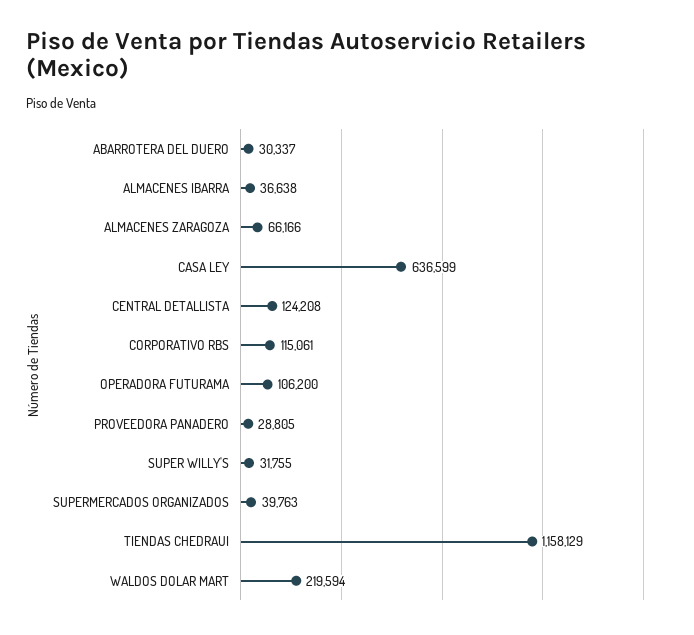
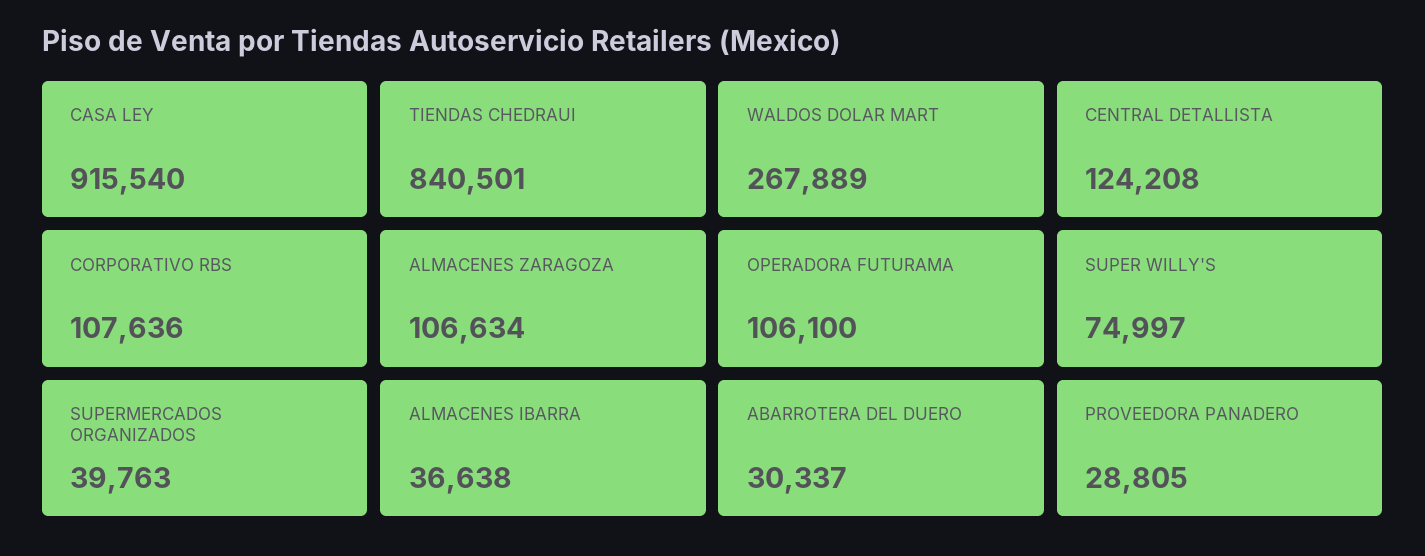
ALMACENES ZARAGOZA: 66166 -> 106634
CASA LEY: 636599 -> 915540
CORPORATIVO RBS: 115061 -> 107636
OPERADORA FUTURAMA: 106200 -> 106100
SUPER WILLY'S: 31755 -> 74997
TIENDAS CHEDRAUI: 1158129 -> 840501
WALDOS DOLAR MART: 219594 -> 267889

